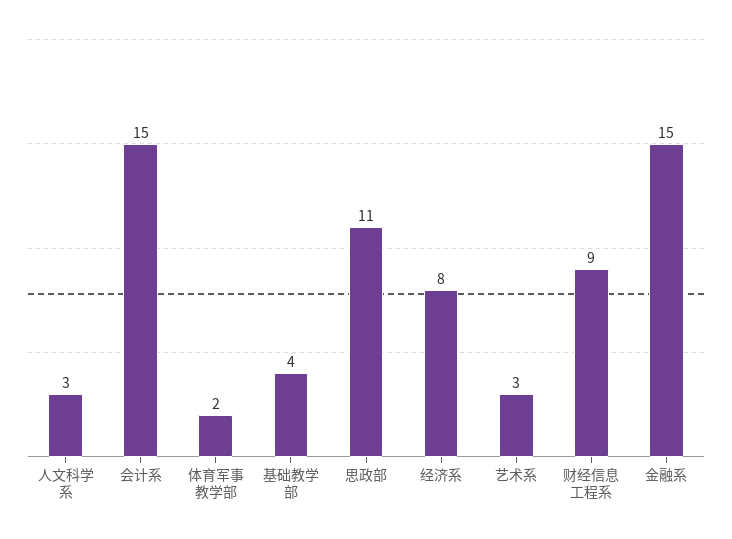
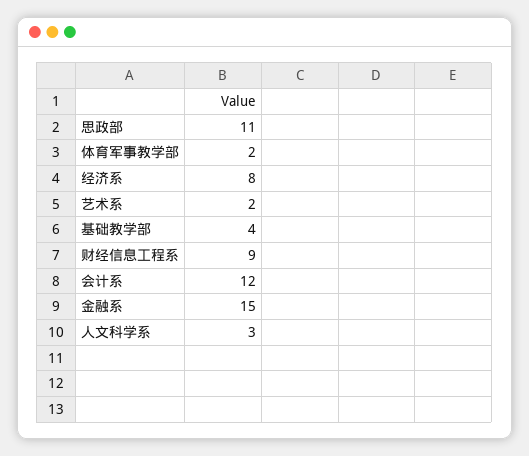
会计系: 15 -> 12
艺术系: 3 -> 2

